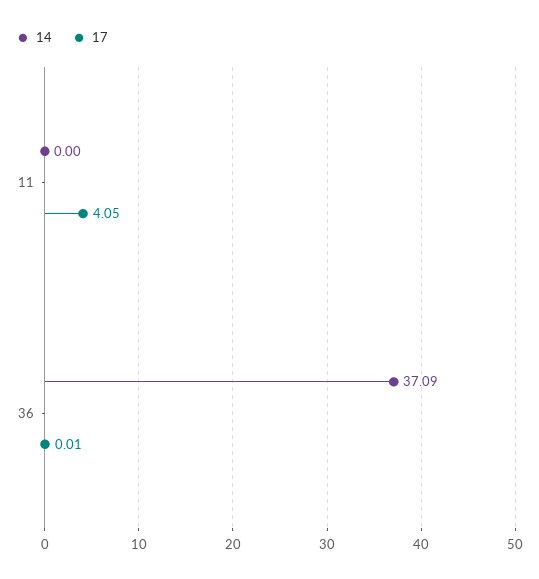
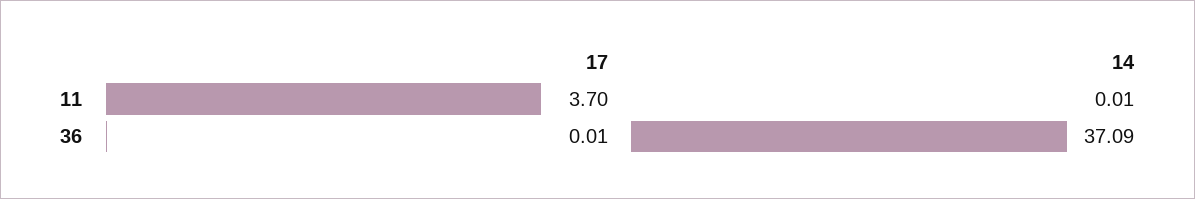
14, 11: 0 -> 0.01
17, 11: 4.05 -> 3.7

